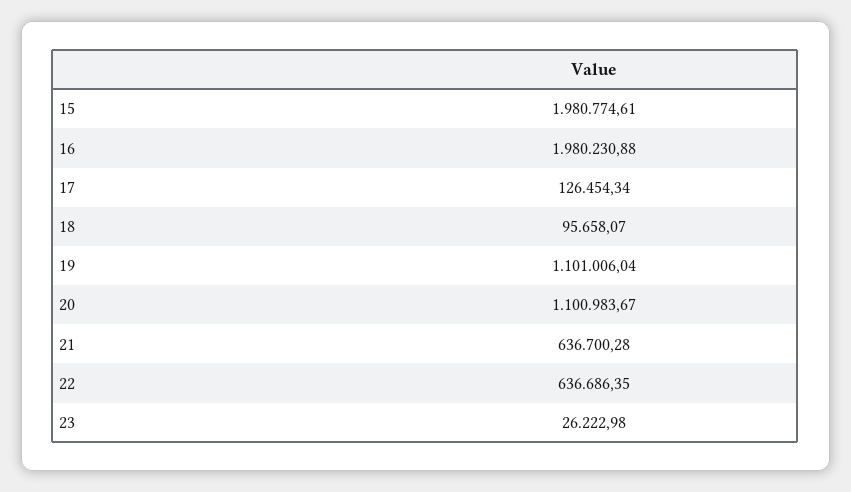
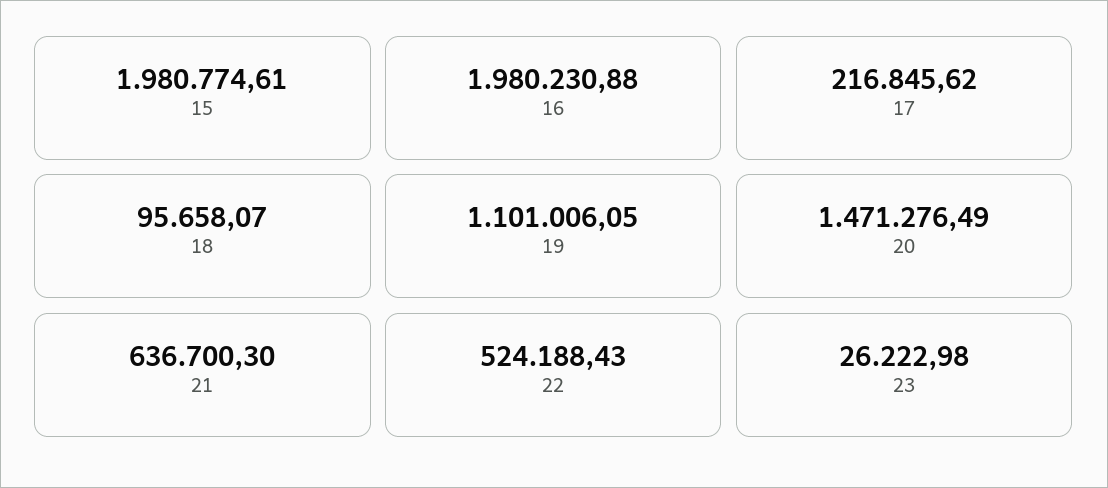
17: 126454.34 -> 216845.62
19: 1101006.04 -> 1101006.05
20: 1100983.67 -> 1471276.49
21: 636700.28 -> 636700.3
22: 636686.35 -> 524188.43

